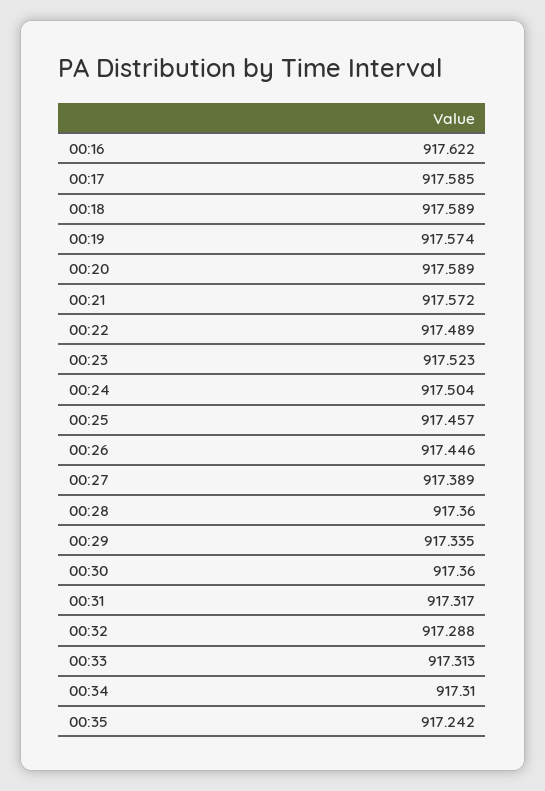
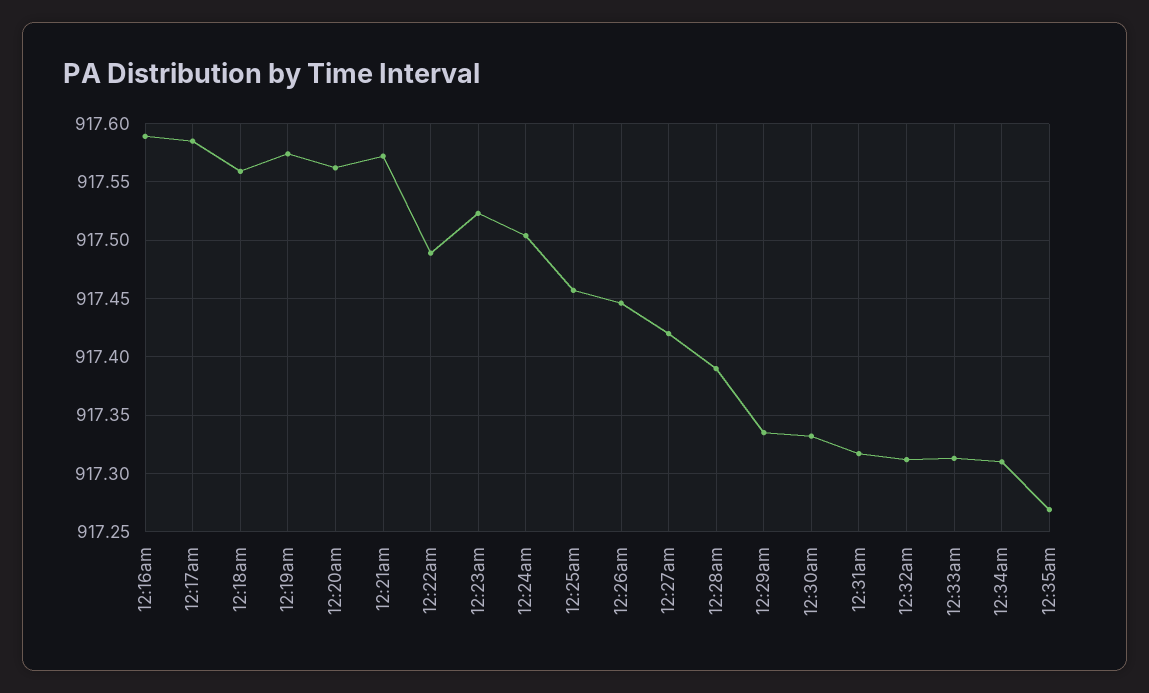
00:16: 917.622 -> 917.59
00:18: 917.589 -> 917.56
00:20: 917.589 -> 917.56
00:27: 917.389 -> 917.42
00:28: 917.36 -> 917.39
00:30: 917.36 -> 917.33
00:32: 917.288 -> 917.31
00:35: 917.242 -> 917.27

